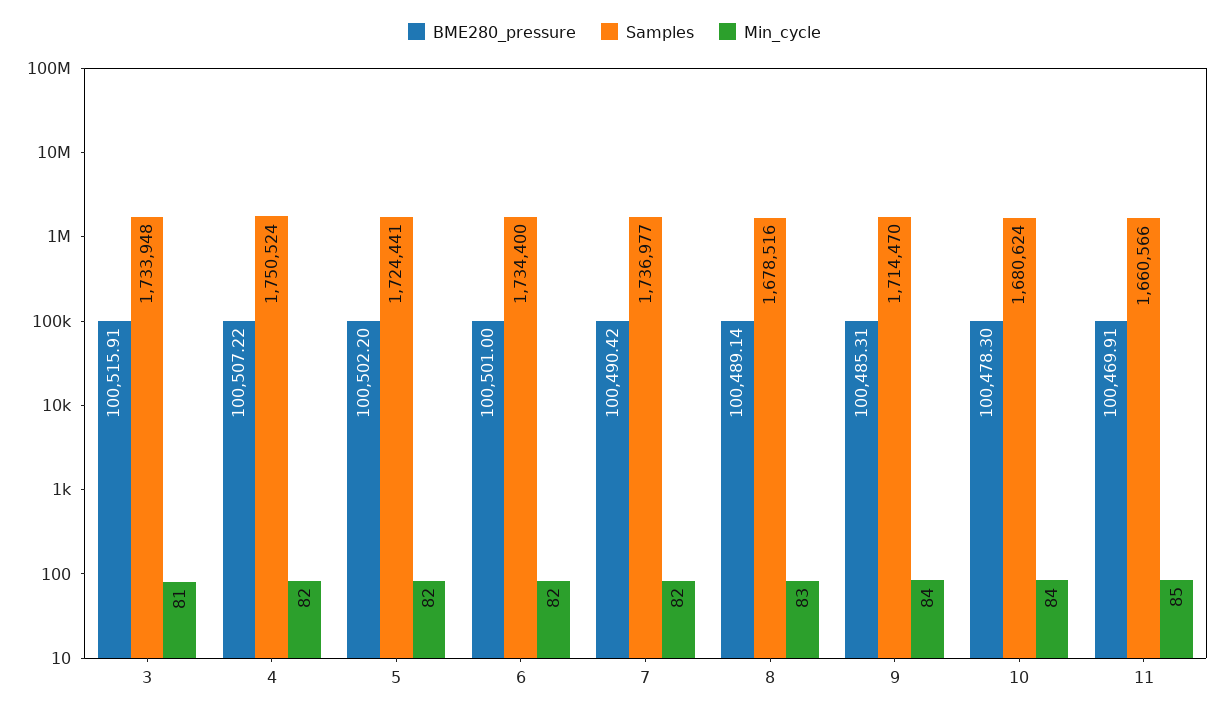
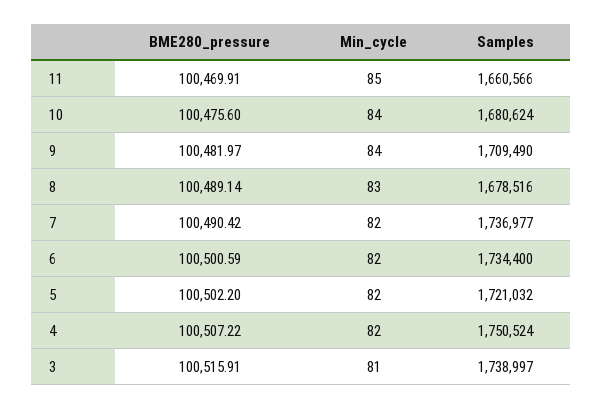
Samples, 3: 1733948 -> 1738997
Samples, 5: 1724441 -> 1721032
BME280_pressure, 6: 100501 -> 100500.59
BME280_pressure, 9: 100485.31 -> 100481.97
Samples, 9: 1714470 -> 1709490
BME280_pressure, 10: 100478.3 -> 100475.6

